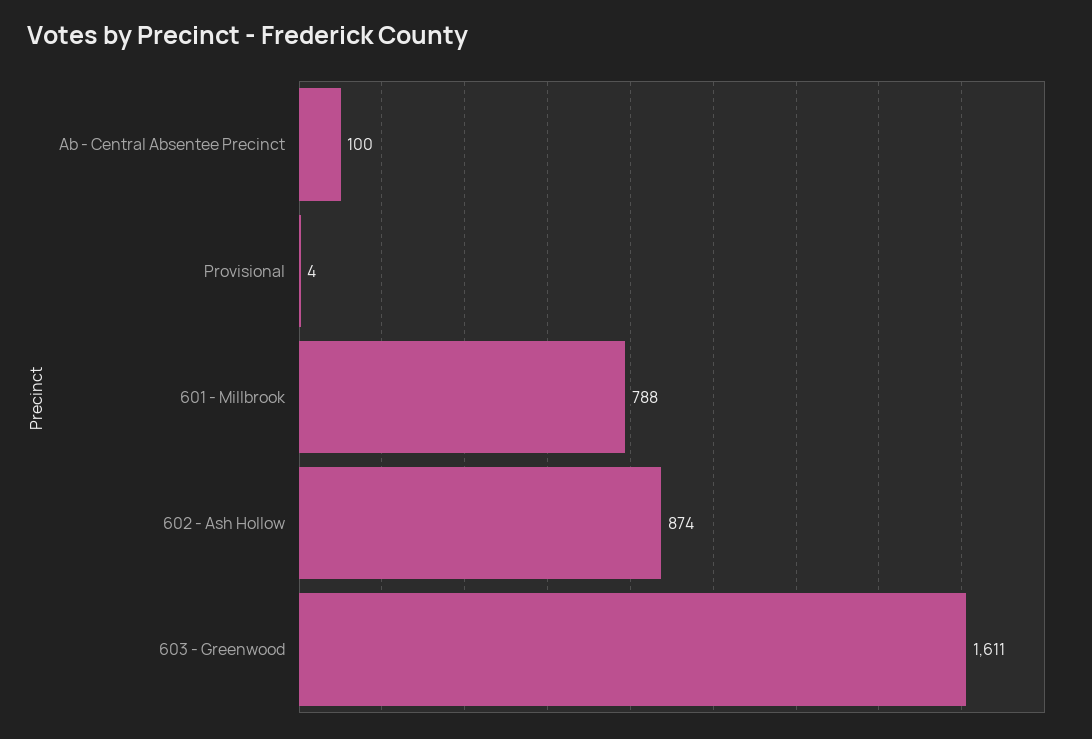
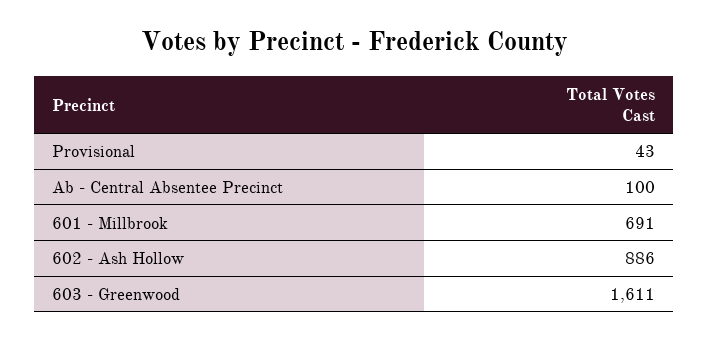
Provisional: 4 -> 43
601 - Millbrook: 788 -> 691
602 - Ash Hollow: 874 -> 886

